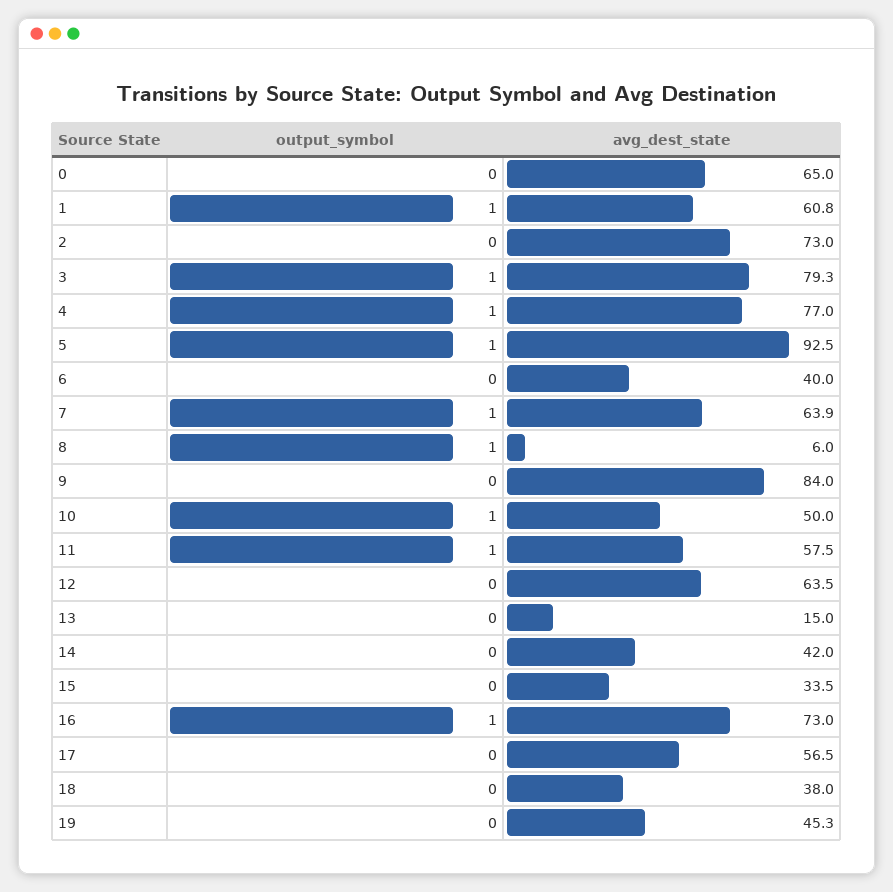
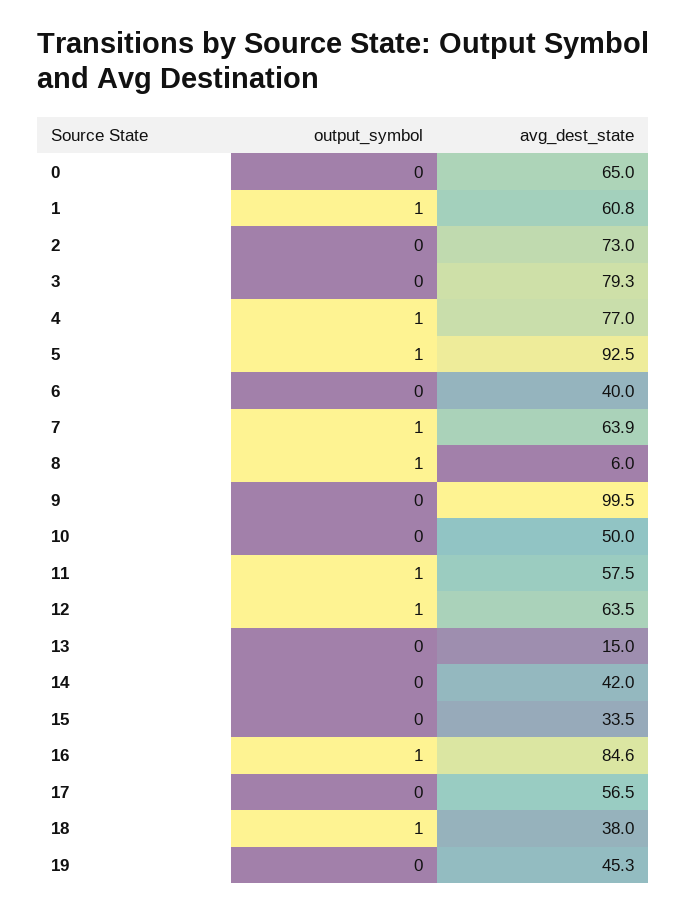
output_symbol, 3: 1 -> 0
avg_dest_state, 9: 84 -> 99.5
output_symbol, 10: 1 -> 0
output_symbol, 12: 0 -> 1
avg_dest_state, 16: 73 -> 84.6
output_symbol, 18: 0 -> 1

